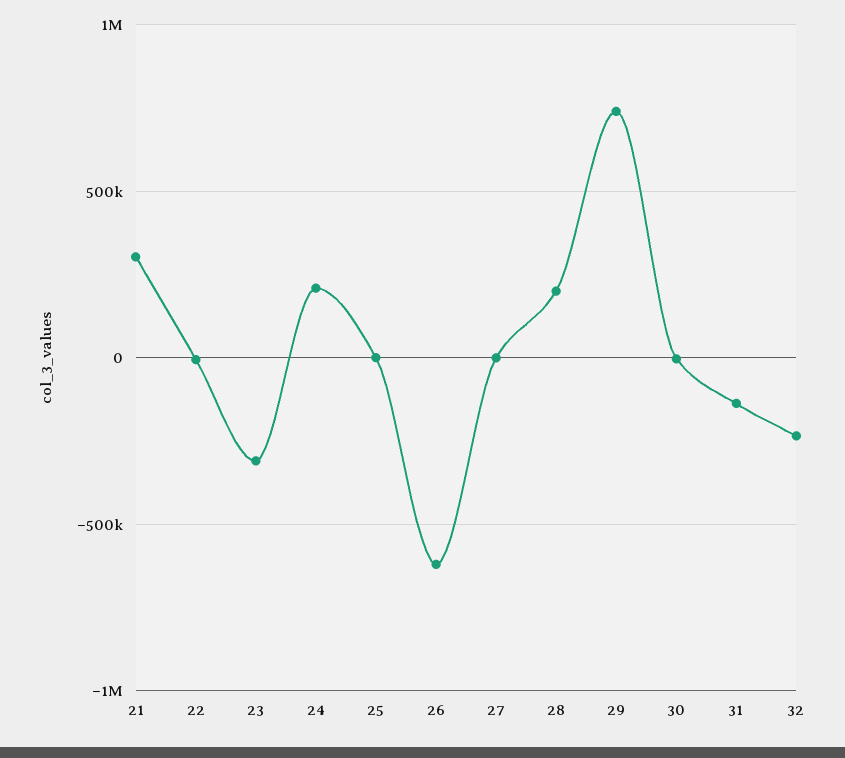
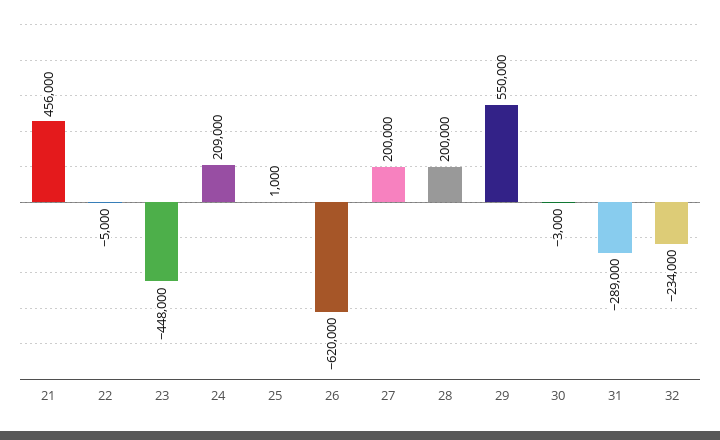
21: 300000 -> 456000
23: -300000 -> -448000
27: 0 -> 200000
29: 750000 -> 550000
31: -150000 -> -289000

